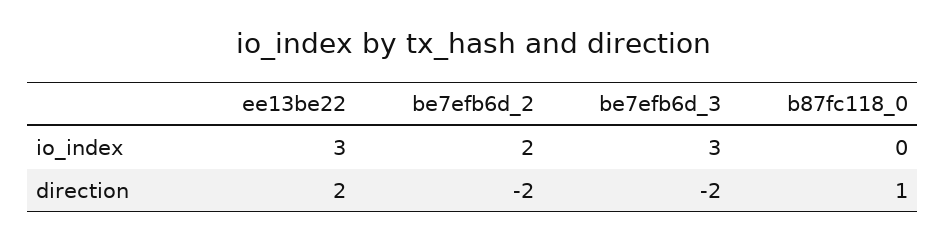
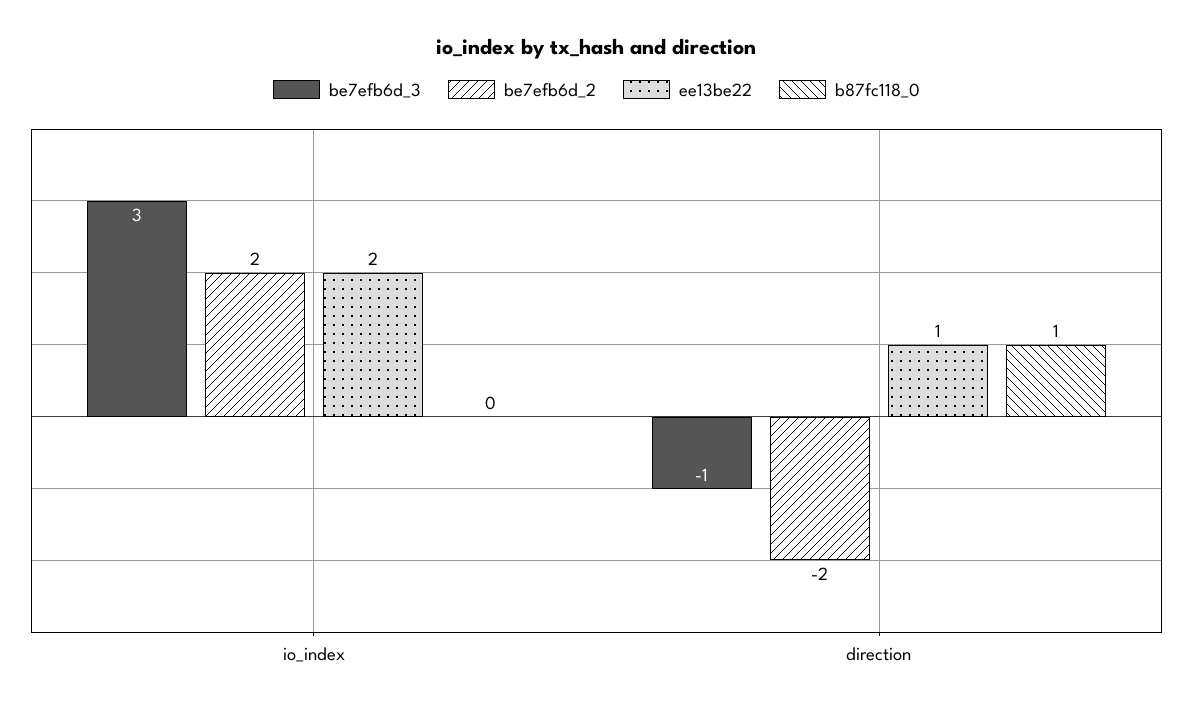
ee13be22, io_index: 3 -> 2
ee13be22, direction: 2 -> 1
be7efb6d_3, direction: -2 -> -1

